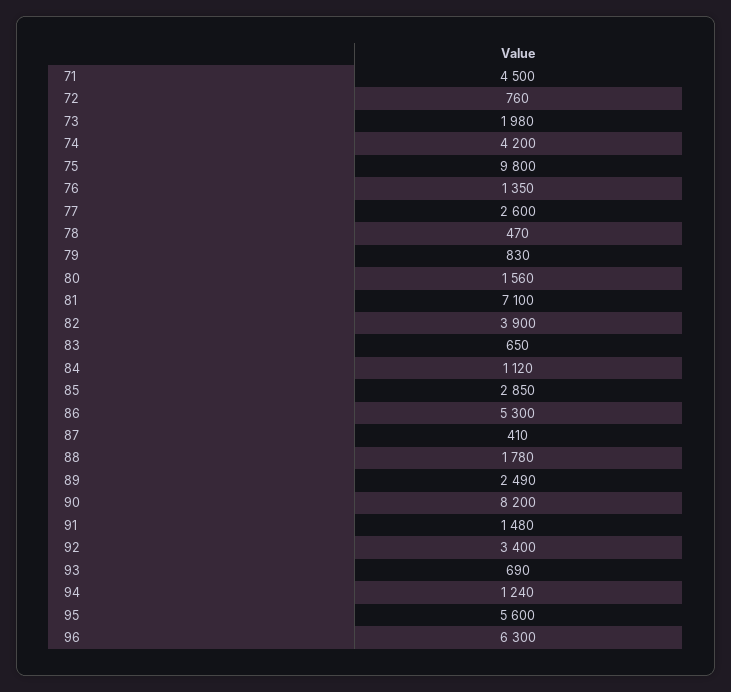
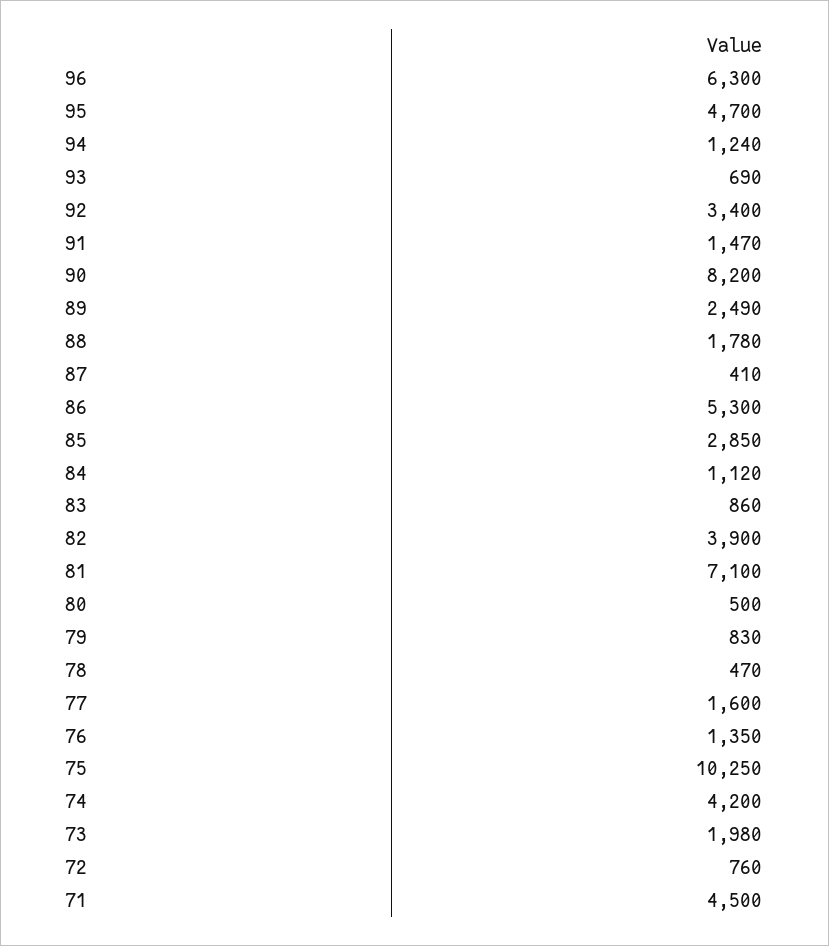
75: 9800 -> 10250
77: 2600 -> 1600
80: 1560 -> 500
83: 650 -> 860
91: 1480 -> 1470
95: 5600 -> 4700

